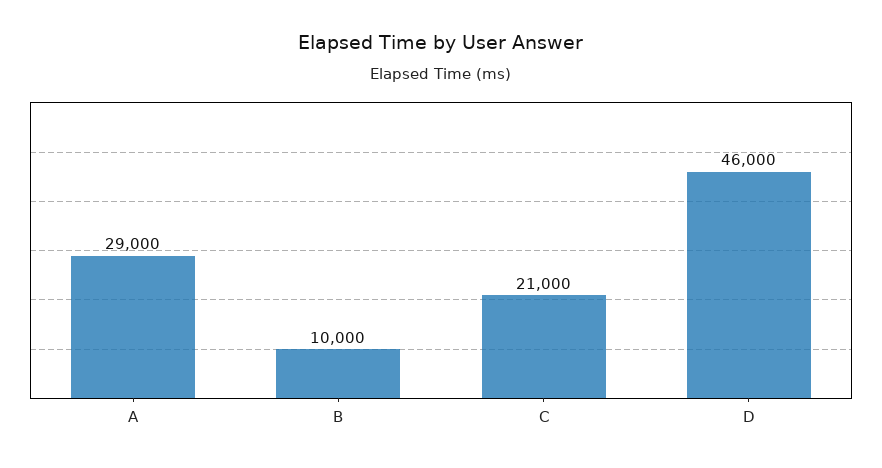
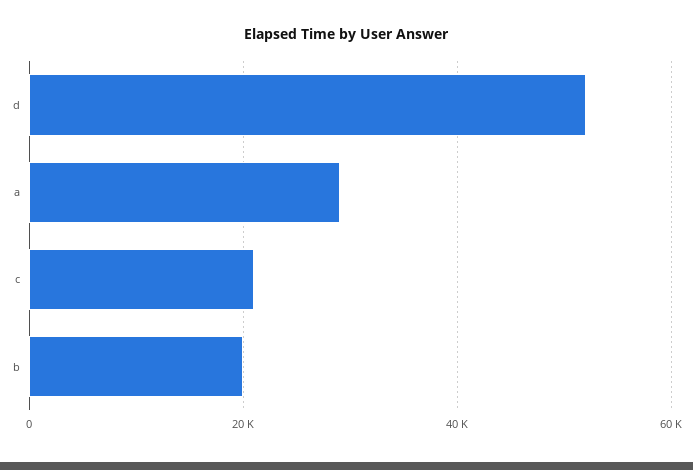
B: 10000 -> 20000
D: 46000 -> 52000

